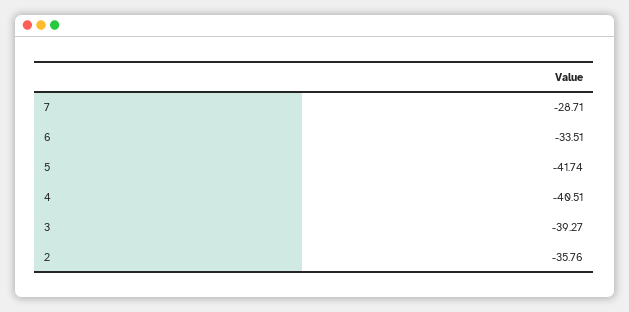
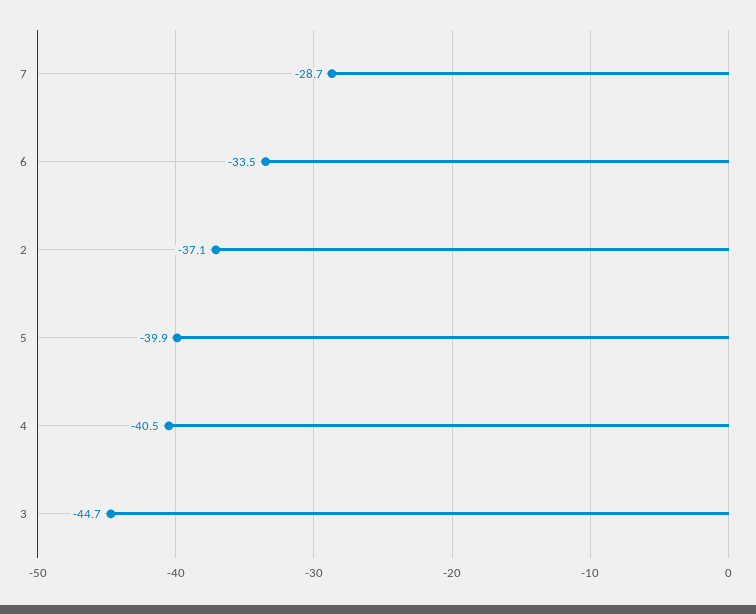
5: -41.74 -> -39.9
3: -39.27 -> -44.7
2: -35.76 -> -37.1

